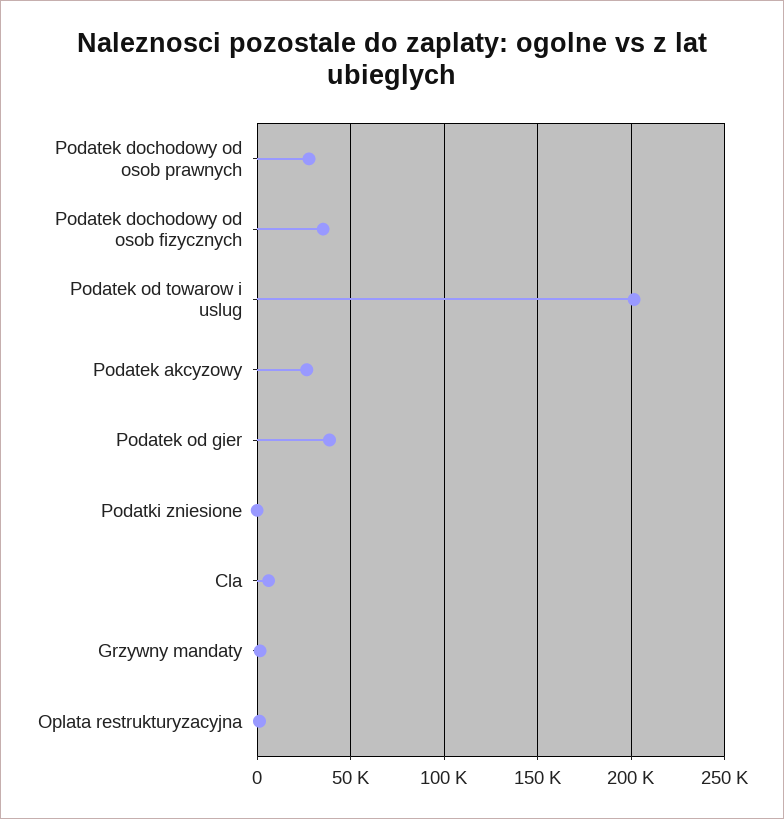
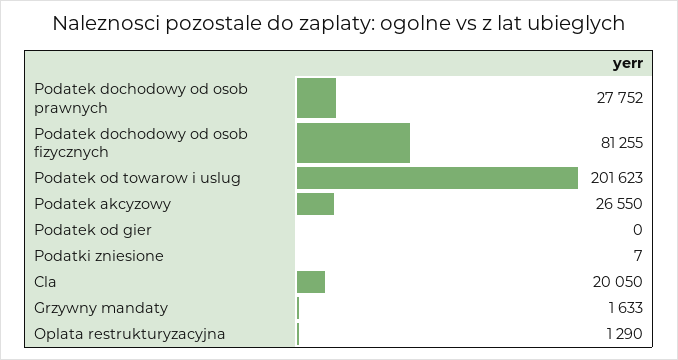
Podatek dochodowy od osob fizycznych: 35000 -> 81255
Podatek od gier: 40000 -> 0
Cla: 5000 -> 20050

